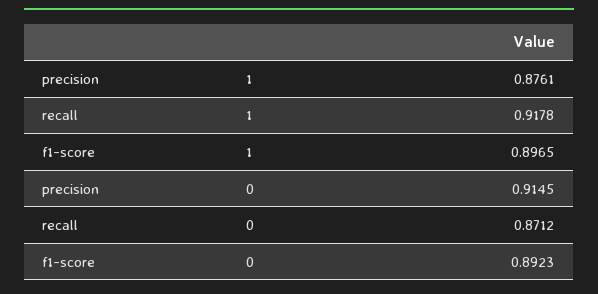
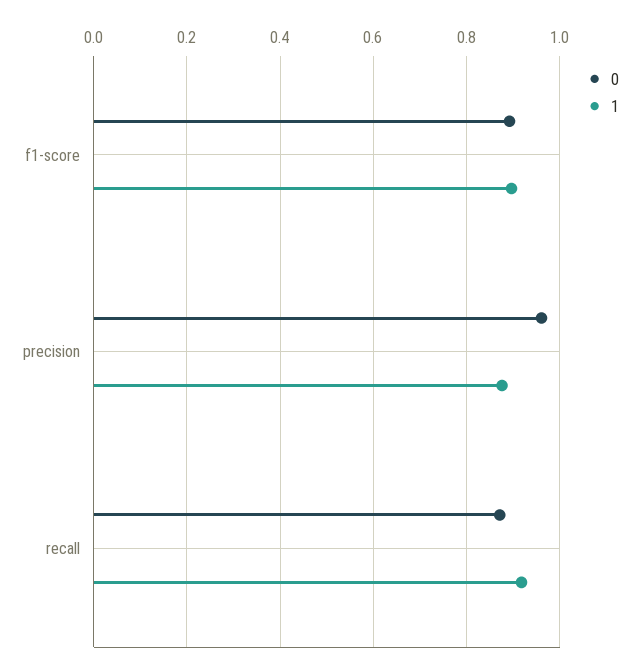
0, precision: 0.9145 -> 0.96

